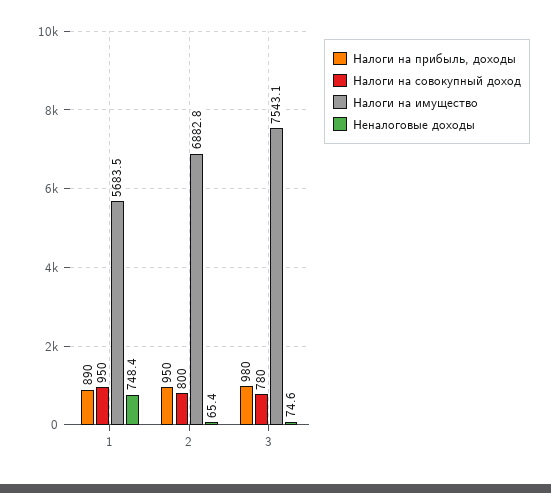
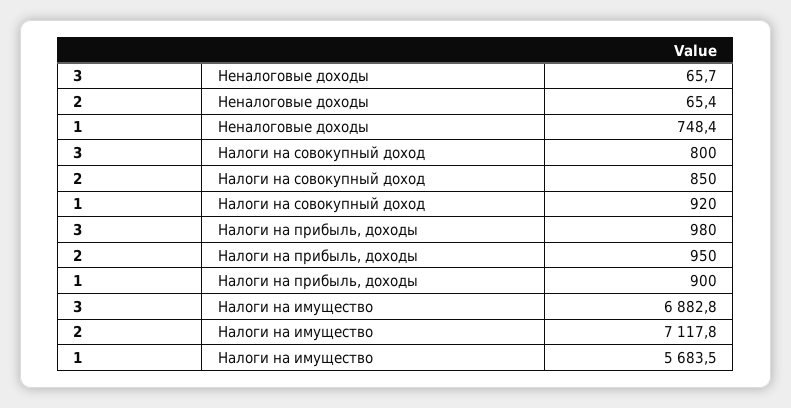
Налоги на прибыль, доходы, 1: 890 -> 900
Налоги на совокупный доход, 1: 950 -> 920
Налоги на совокупный доход, 2: 800 -> 850
Налоги на имущество, 2: 6882.8 -> 7117.8
Налоги на совокупный доход, 3: 780 -> 800
Налоги на имущество, 3: 7543.1 -> 6882.8
Неналоговые доходы, 3: 74.6 -> 65.7

